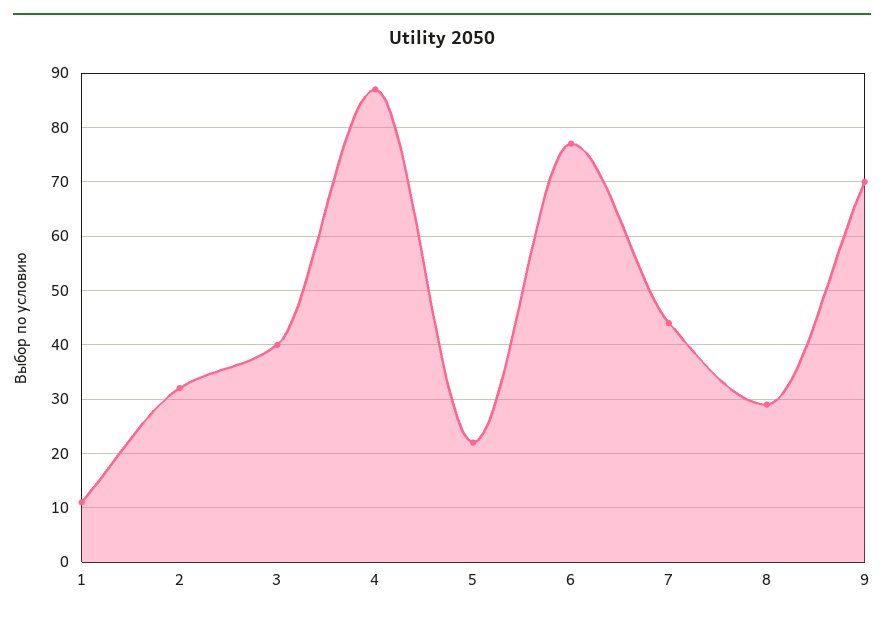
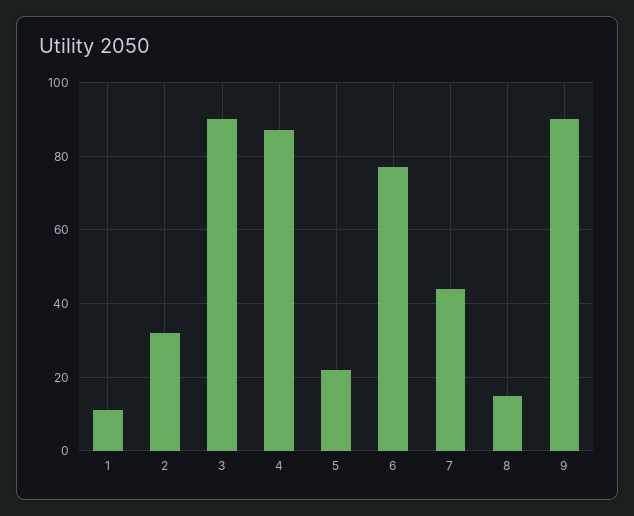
3: 40 -> 90
8: 30 -> 15
9: 70 -> 90

